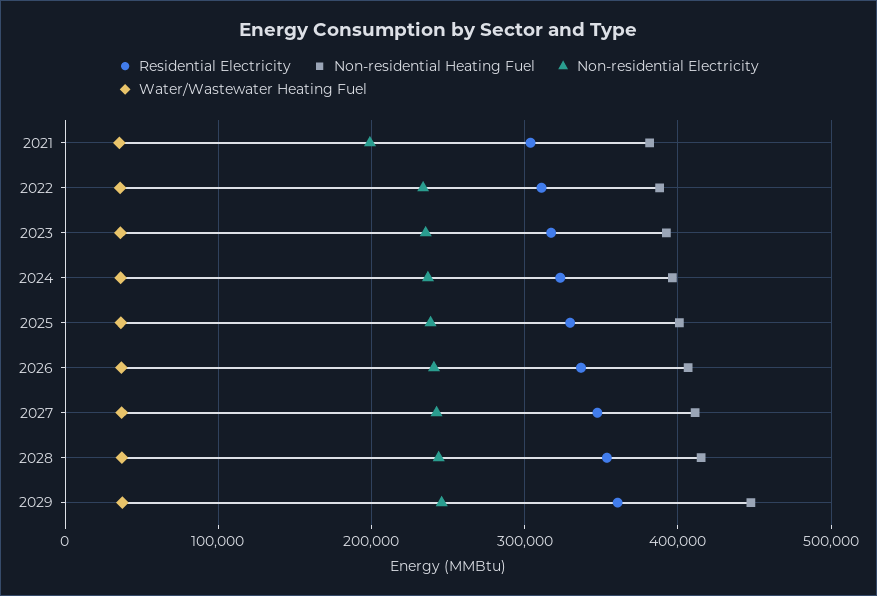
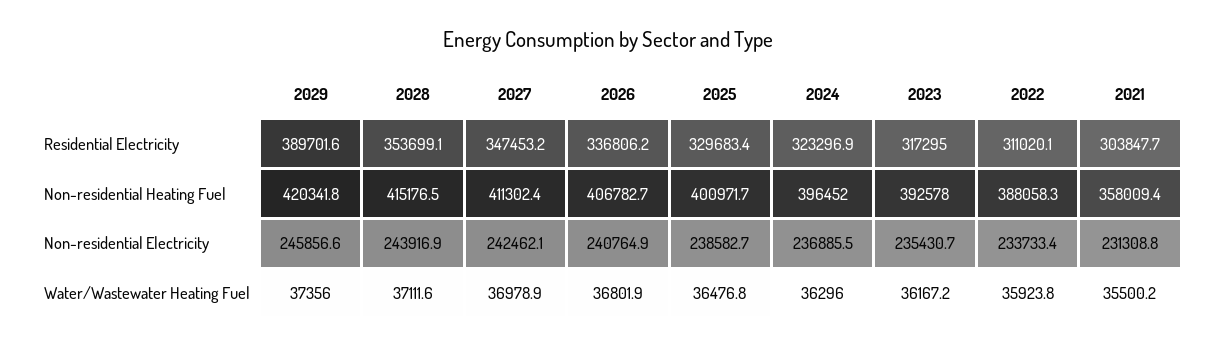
Non-residential Heating Fuel, 2021: 380000 -> 358009.4
Non-residential Electricity, 2021: 200000 -> 231308.8
Residential Electricity, 2029: 360000 -> 389701.6
Non-residential Heating Fuel, 2029: 450000 -> 420341.8

